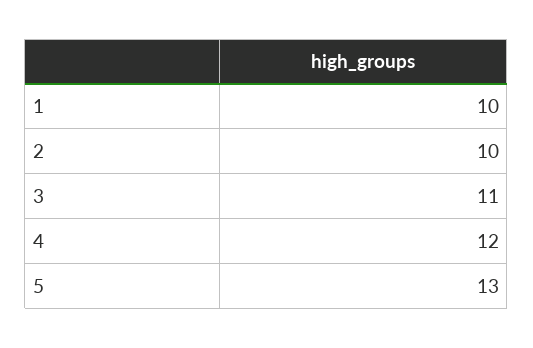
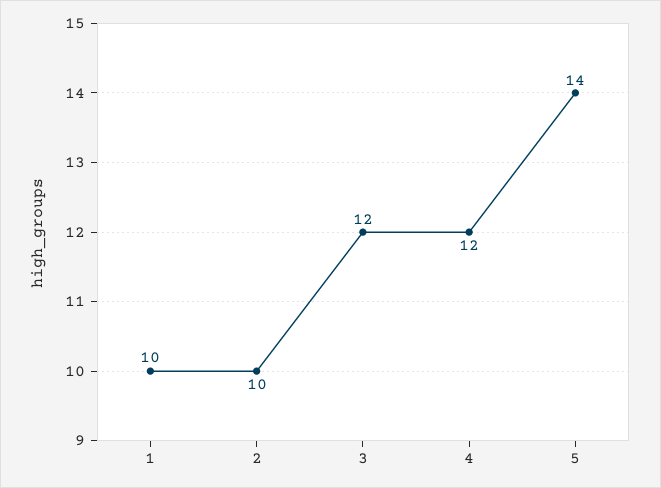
3: 11 -> 12
5: 13 -> 14

